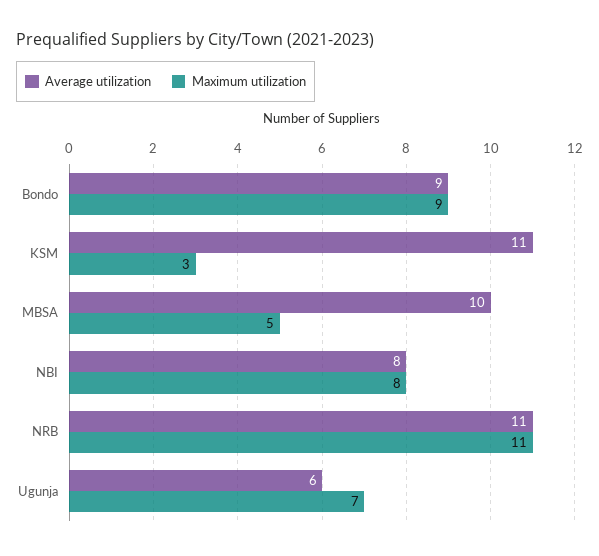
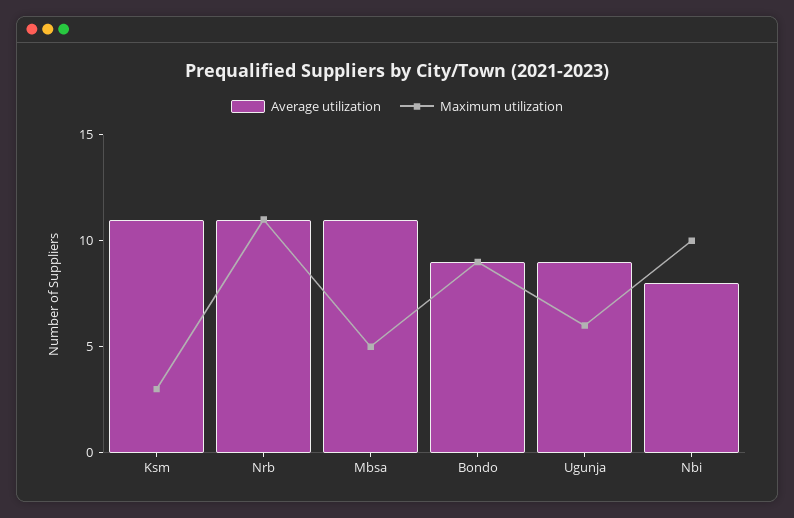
Average utilization, MBSA: 10 -> 11
Maximum utilization, NBI: 8 -> 10
Average utilization, Ugunja: 6 -> 9
Maximum utilization, Ugunja: 7 -> 6

